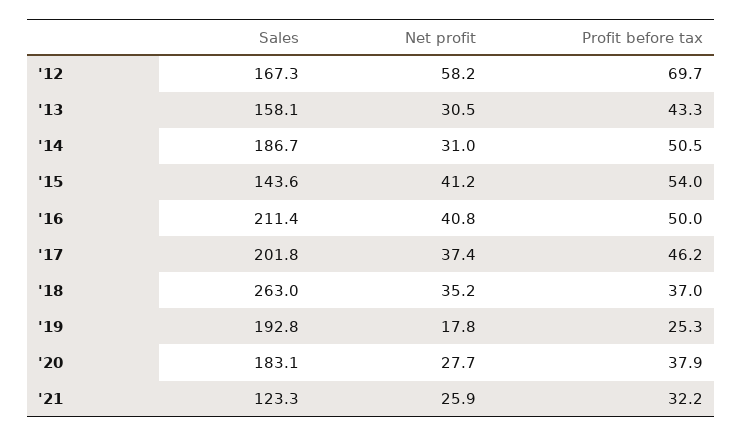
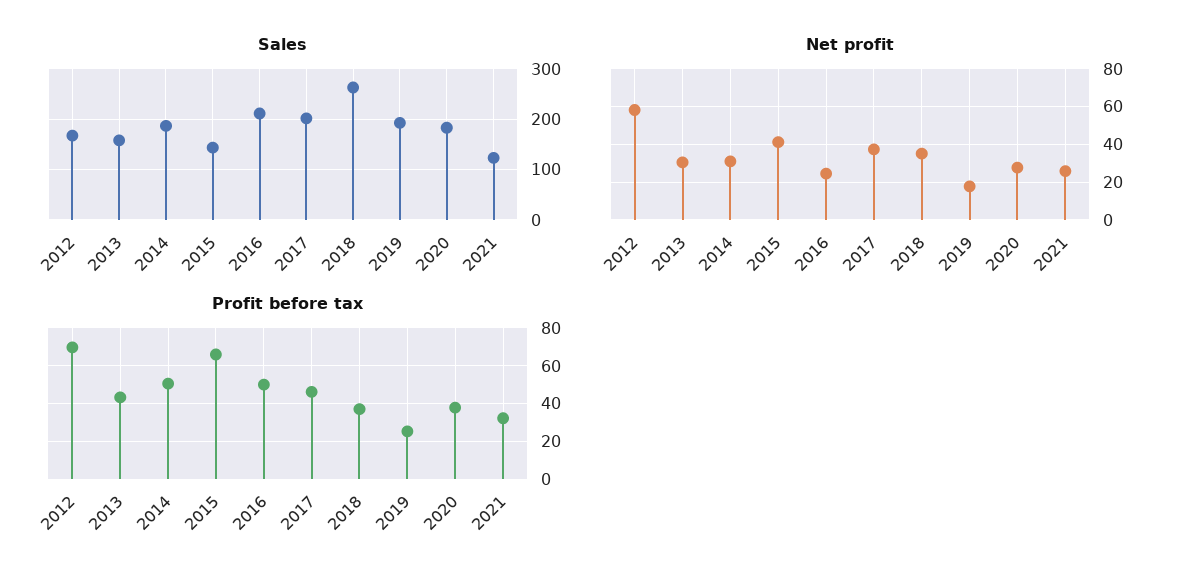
Profit before tax, '15: 54 -> 65
Net profit, '16: 40.8 -> 25

